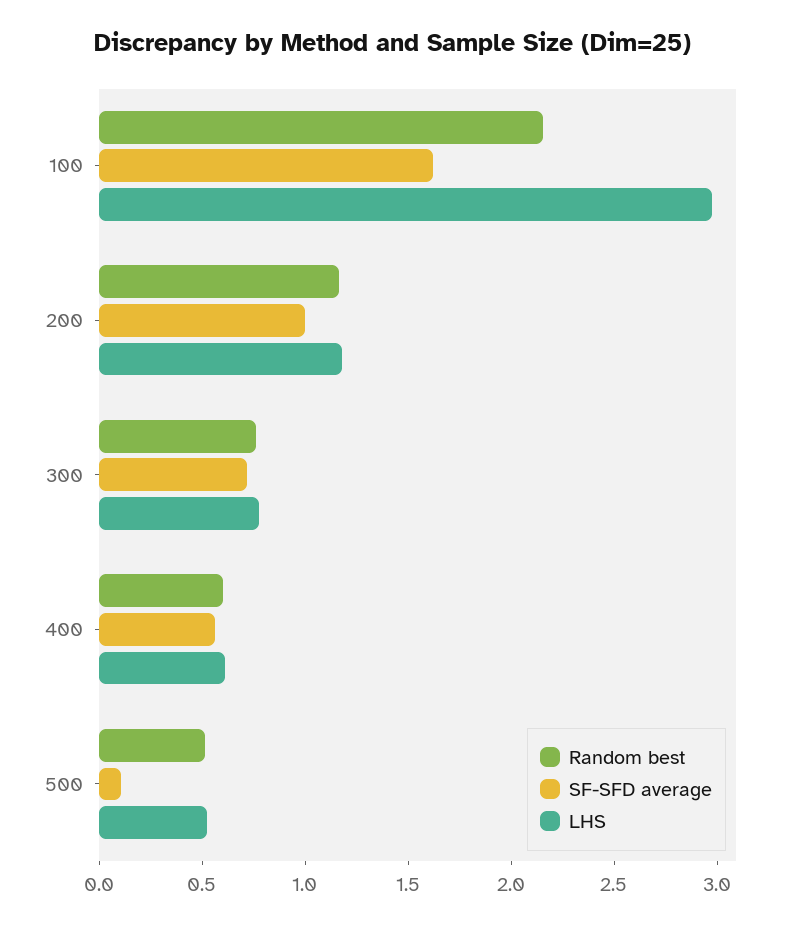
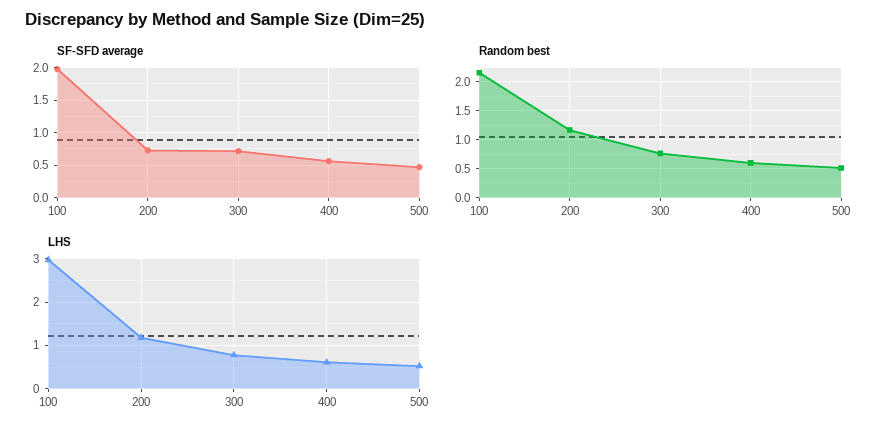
SF-SFD average, 100: 1.6 -> 2
SF-SFD average, 200: 1 -> 0.7
SF-SFD average, 500: 0.1 -> 0.5

